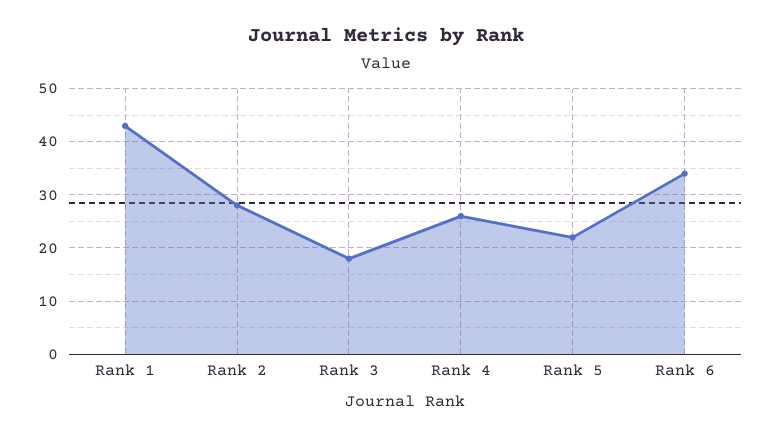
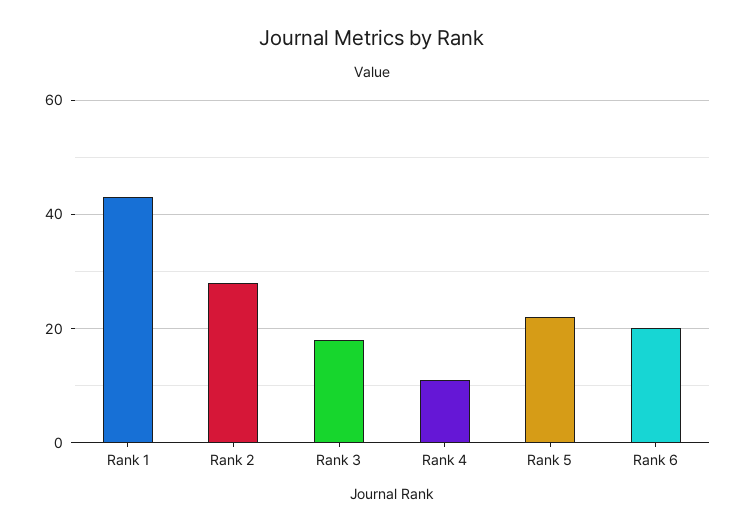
Rank 4: 25 -> 10
Rank 6: 35 -> 20

